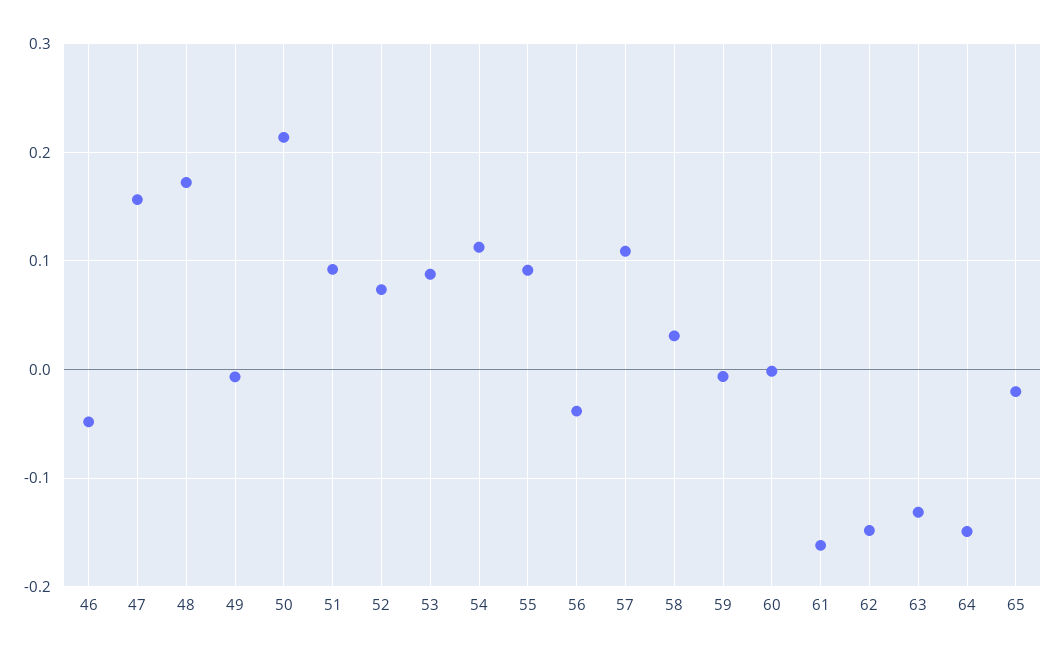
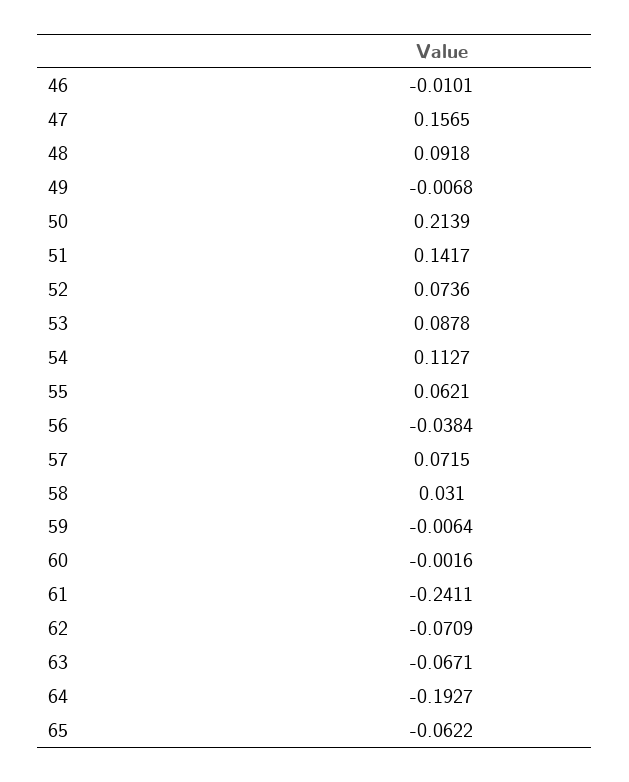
46: -0.05 -> -0.0101
48: 0.17 -> 0.0918
51: 0.09 -> 0.1417
55: 0.09 -> 0.0621
57: 0.11 -> 0.0715
61: -0.16 -> -0.2411
62: -0.15 -> -0.0709
63: -0.13 -> -0.0671
64: -0.15 -> -0.1927
65: -0.02 -> -0.0622

